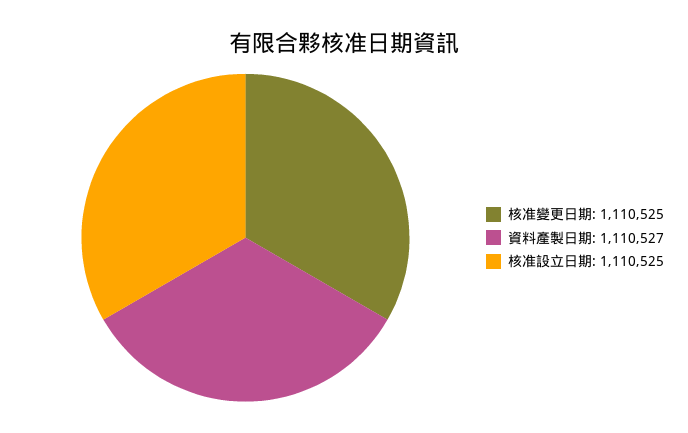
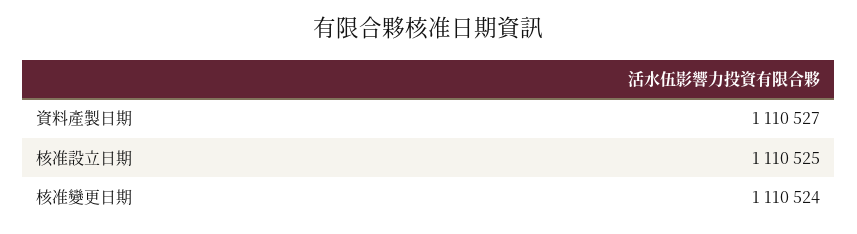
核准變更日期: 1110525 -> 1110524

